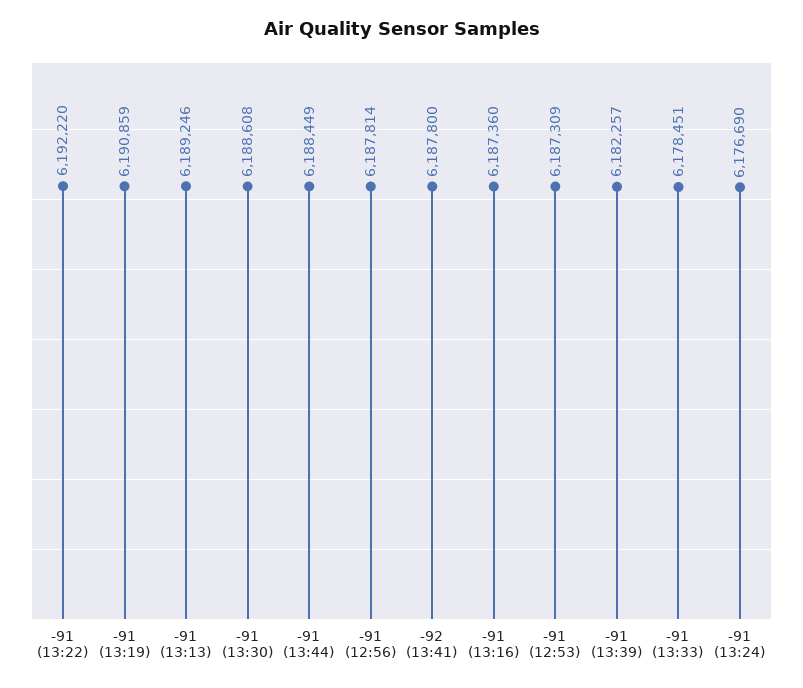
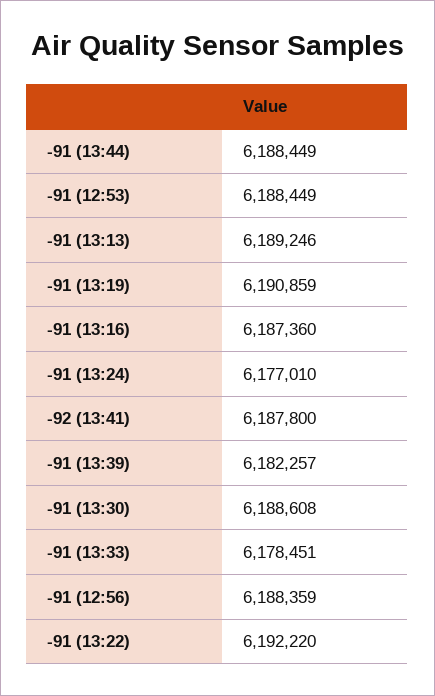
-91 (12:56): 6187814 -> 6188359
-91 (12:53): 6187309 -> 6188449
-91 (13:24): 6176690 -> 6177010

